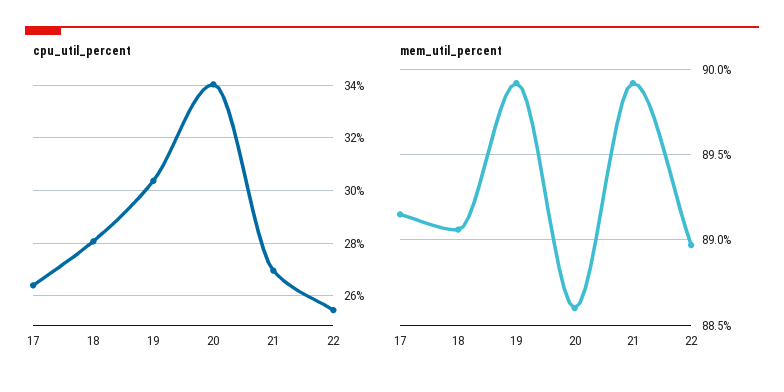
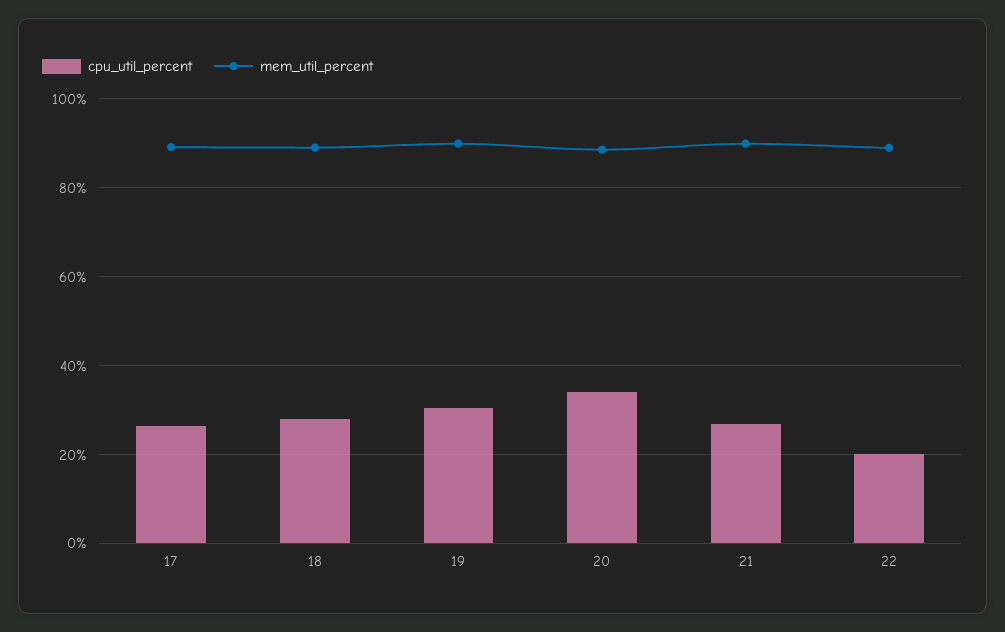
cpu_util_percent, 22: 25.5 -> 20

